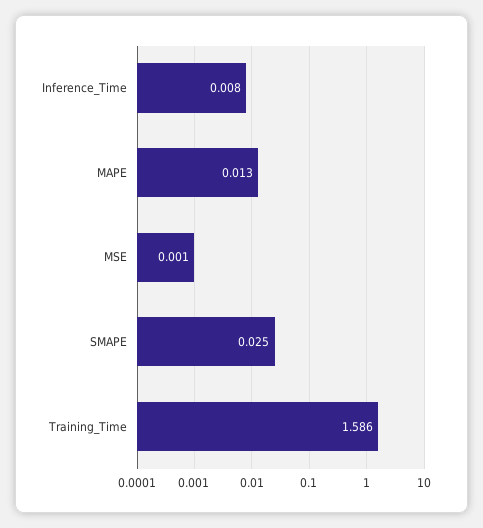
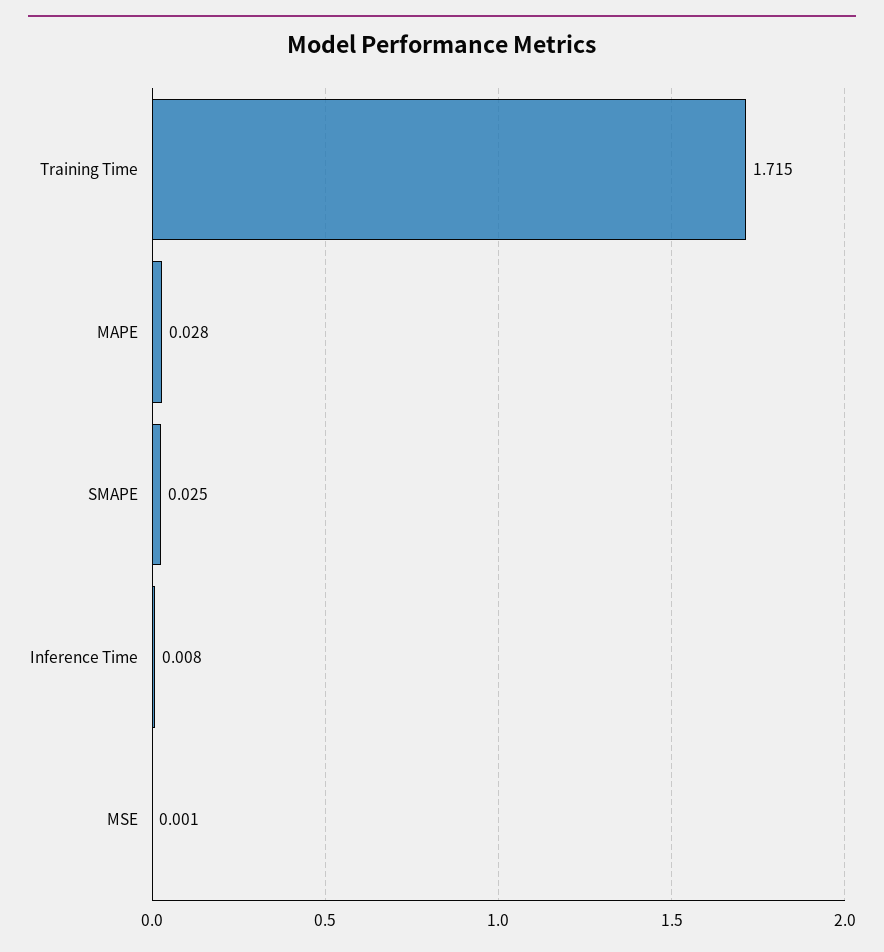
MAPE: 0.013 -> 0.028
Training_Time: 1.586 -> 1.715

